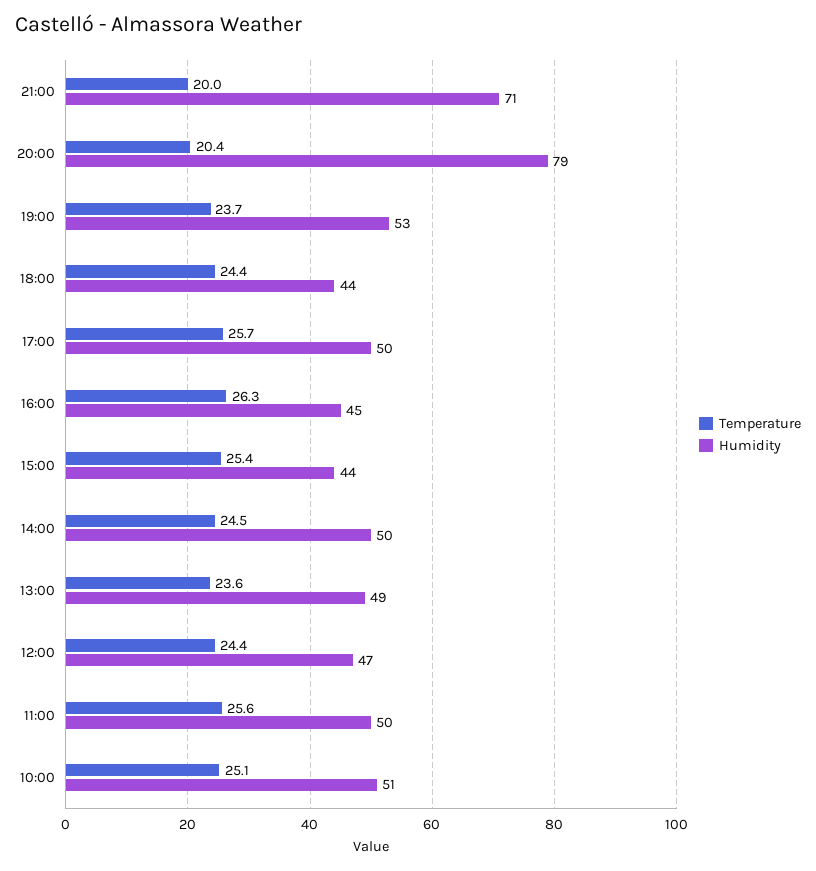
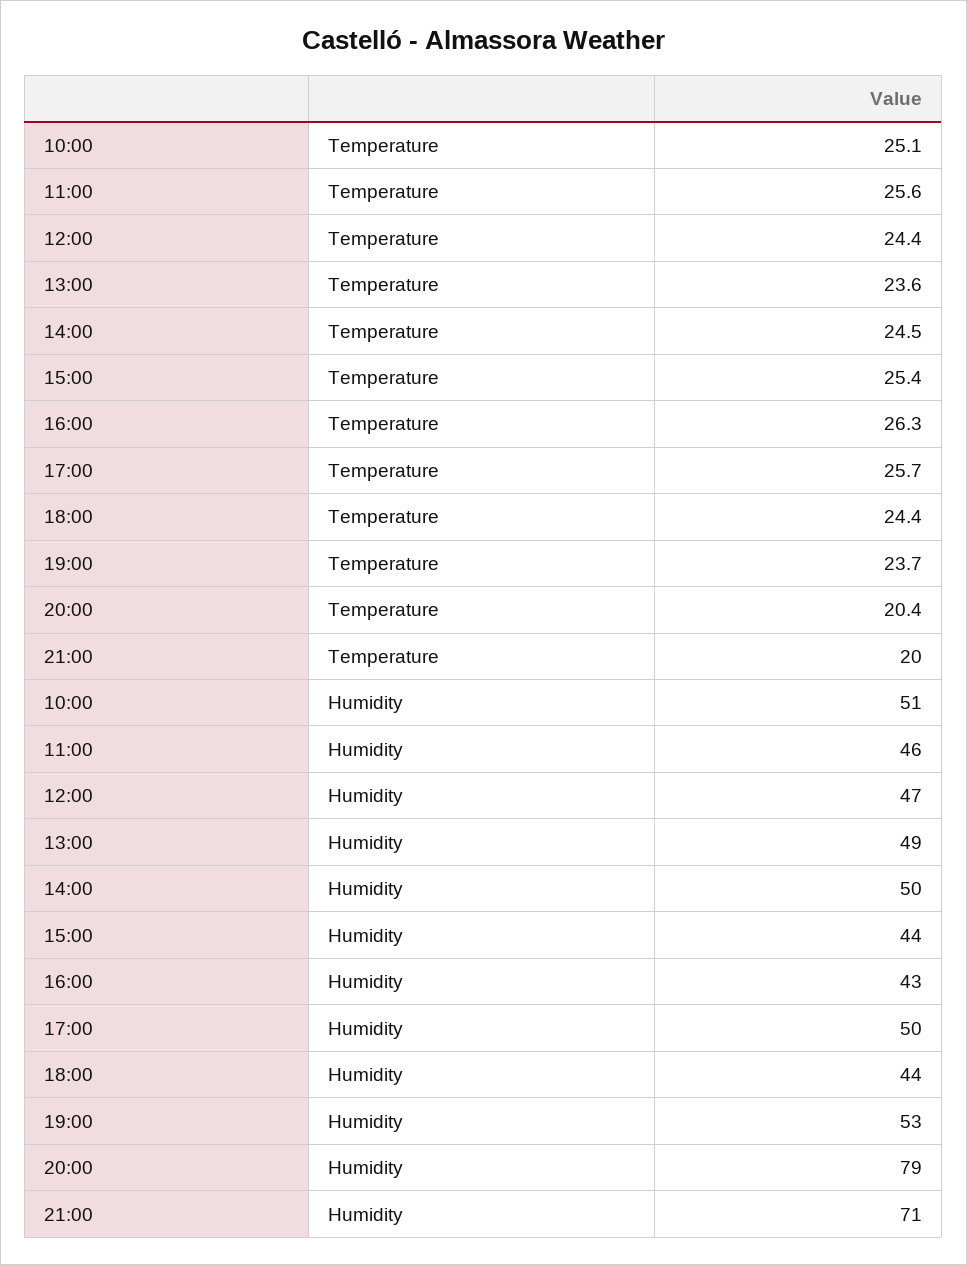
Humidity, 16:00: 45 -> 43
Humidity, 11:00: 50 -> 46

